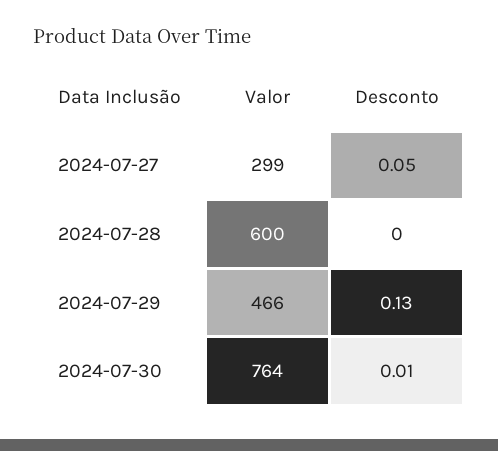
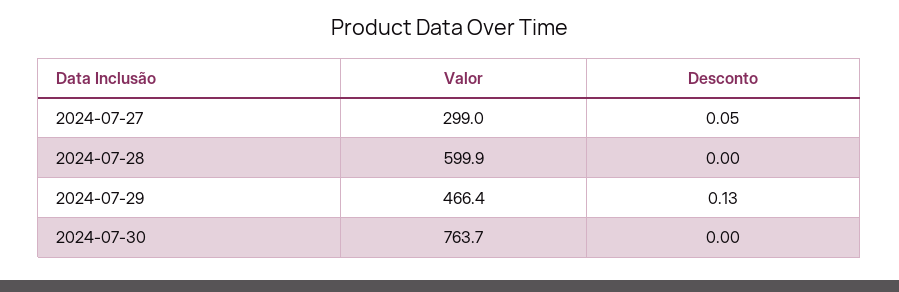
Desconto, 2024-07-30: 0.01 -> 0

